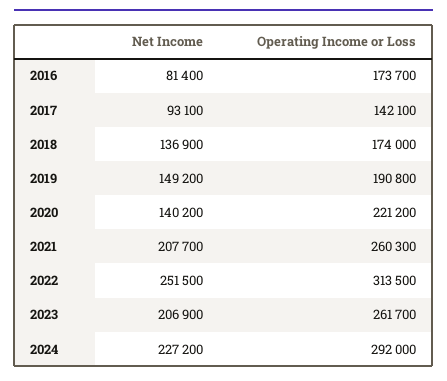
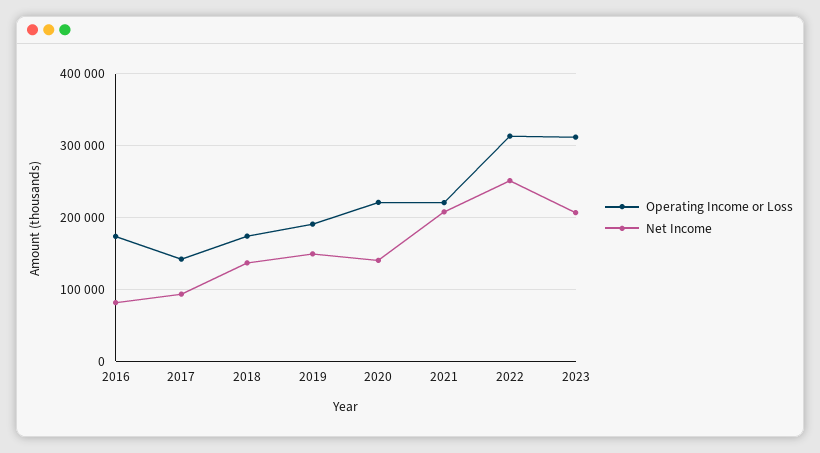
Operating Income or Loss, 2021: 260300 -> 220000
Operating Income or Loss, 2023: 261700 -> 310000
Net Income, 2024: 227200 -> none
Operating Income or Loss, 2024: 292000 -> none

